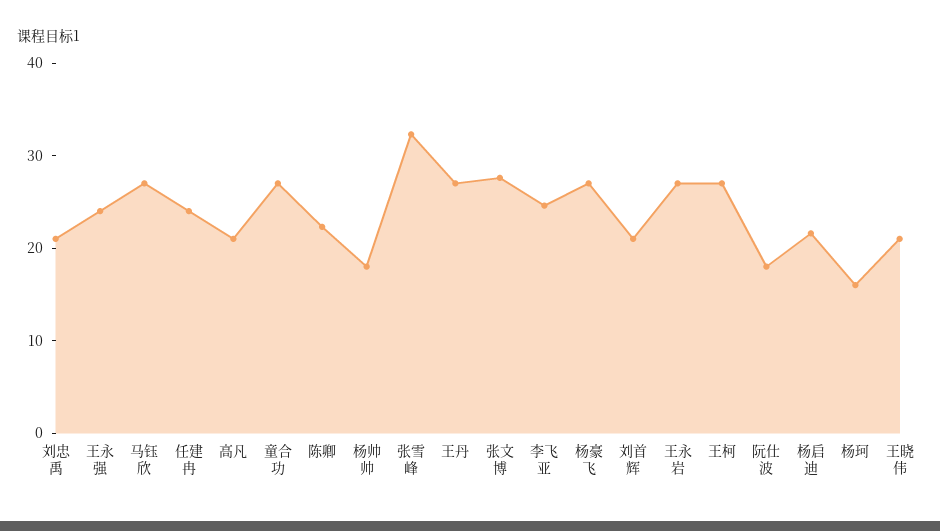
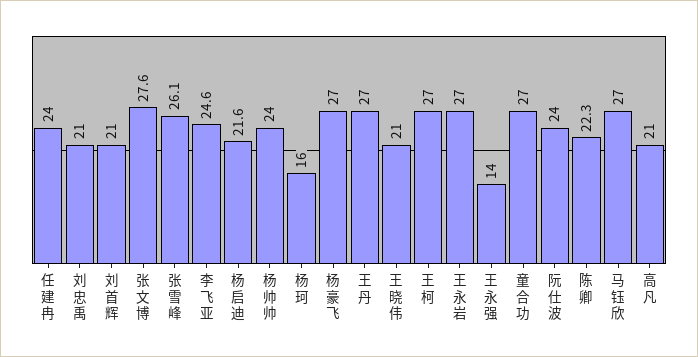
王永强: 24 -> 14
杨帅帅: 18 -> 24
张雪峰: 32 -> 26.1
阮仕波: 18 -> 24

